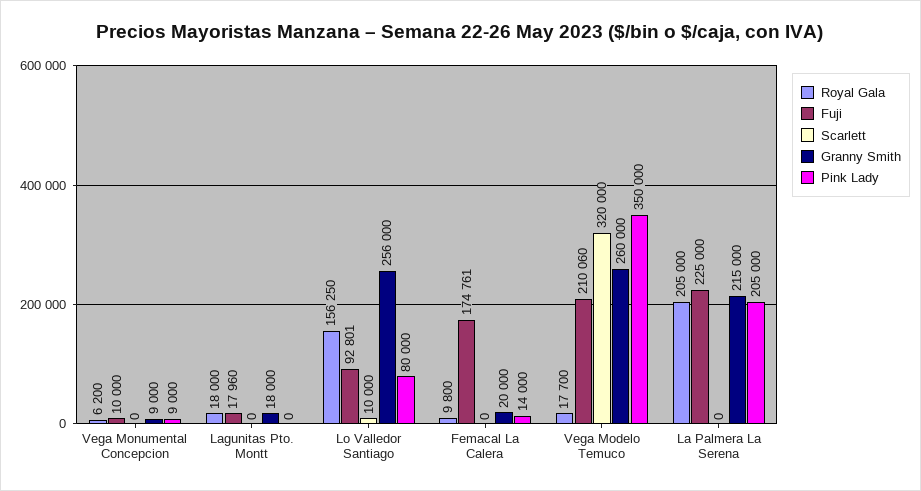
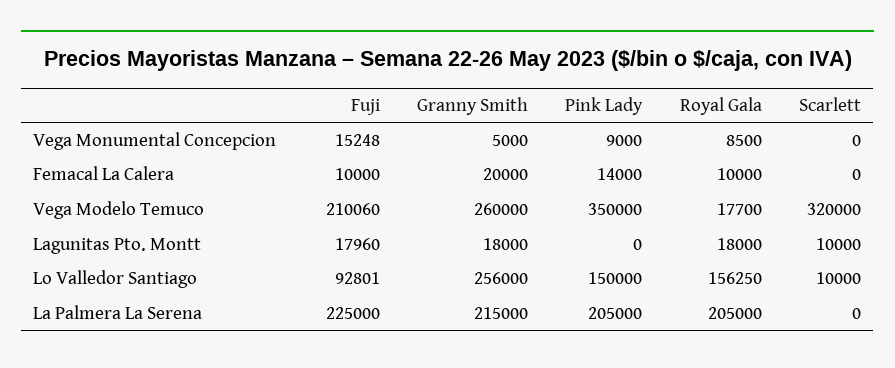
Royal Gala, Vega Monumental Concepcion: 6200 -> 8500
Fuji, Vega Monumental Concepcion: 10000 -> 15248
Granny Smith, Vega Monumental Concepcion: 9000 -> 5000
Scarlett, Lagunitas Pto. Montt: 0 -> 10000
Pink Lady, Lo Valledor Santiago: 80000 -> 150000
Royal Gala, Femacal La Calera: 9800 -> 10000
Fuji, Femacal La Calera: 174761 -> 10000

